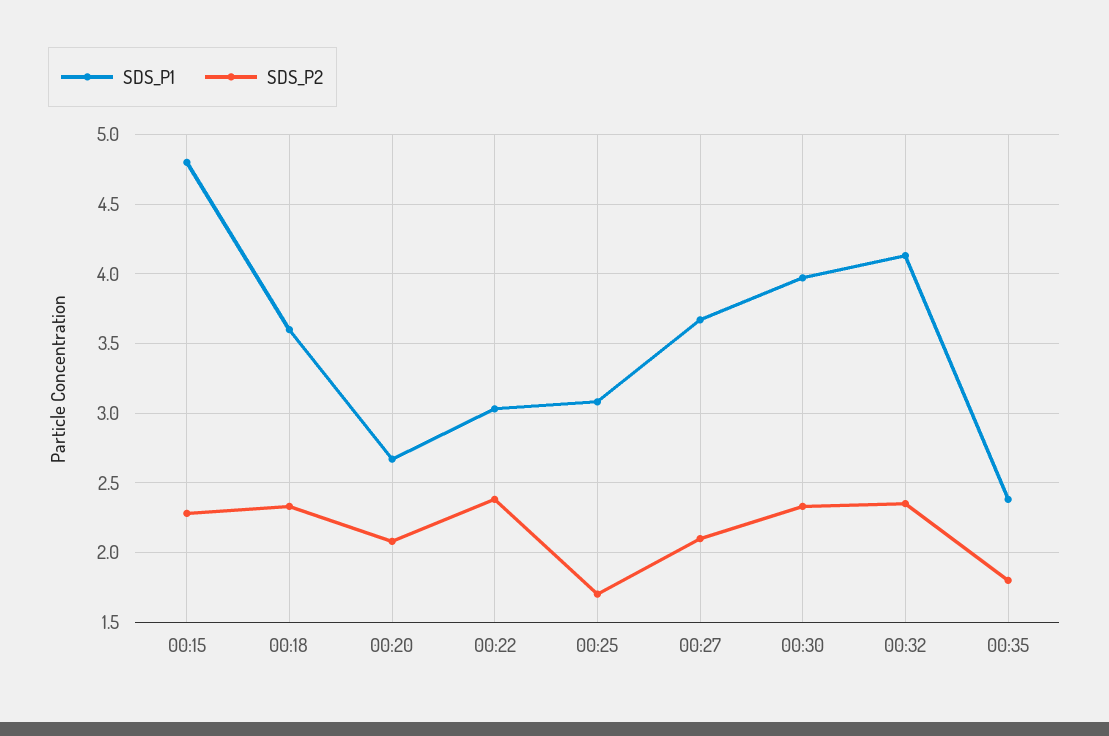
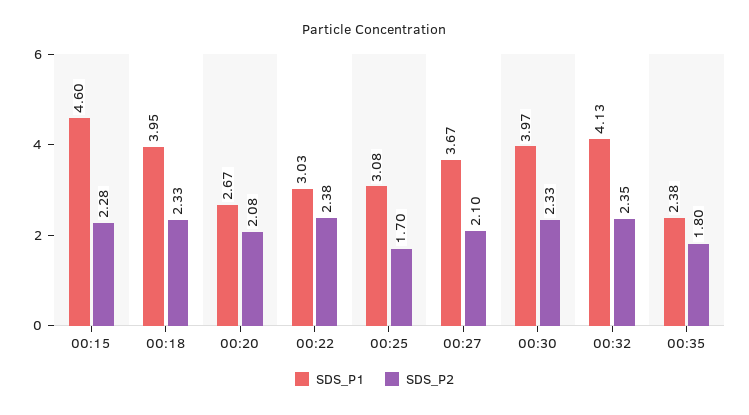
SDS_P1, 00:15: 4.8 -> 4.6
SDS_P1, 00:18: 3.6 -> 3.95

